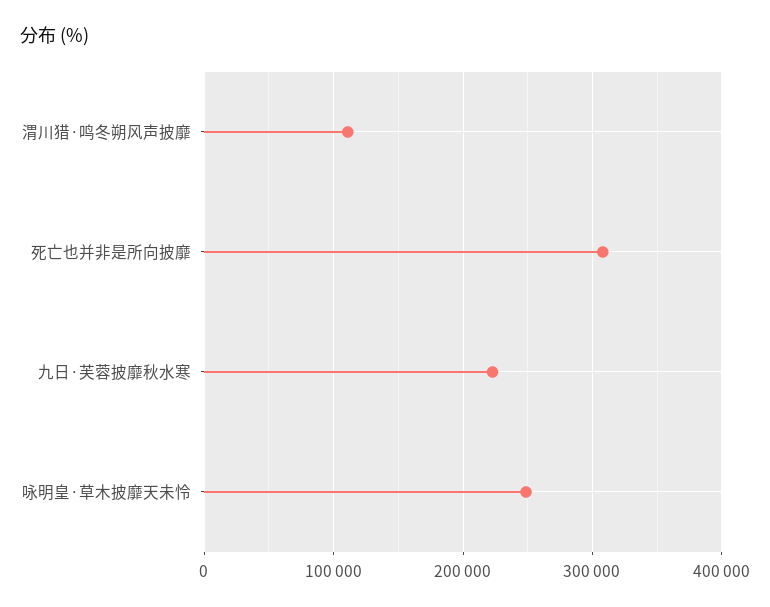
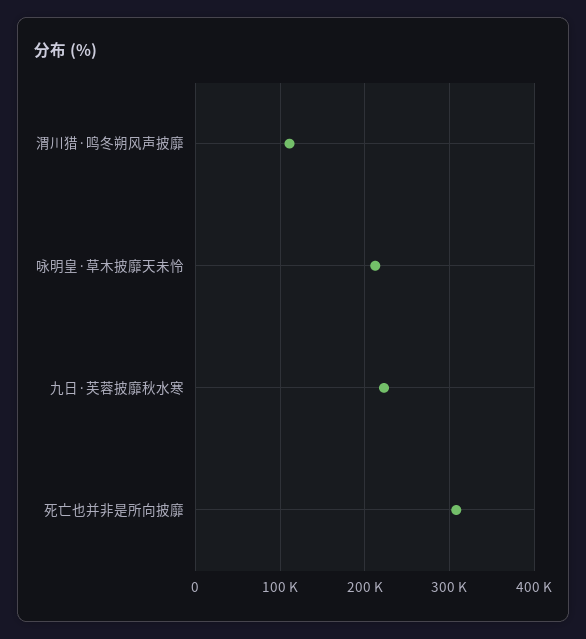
咏明皇·草木披靡天未怜: 250000 -> 210000

